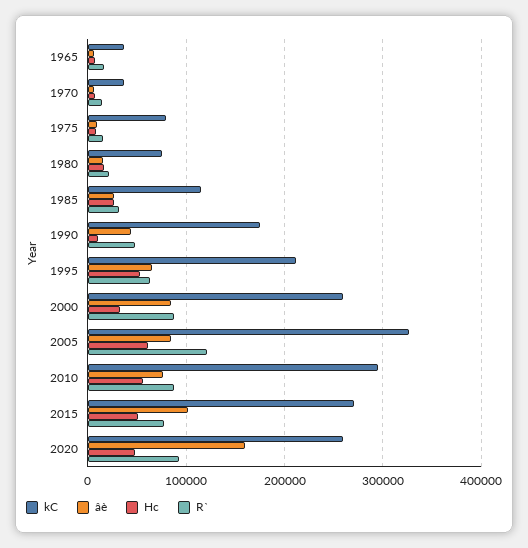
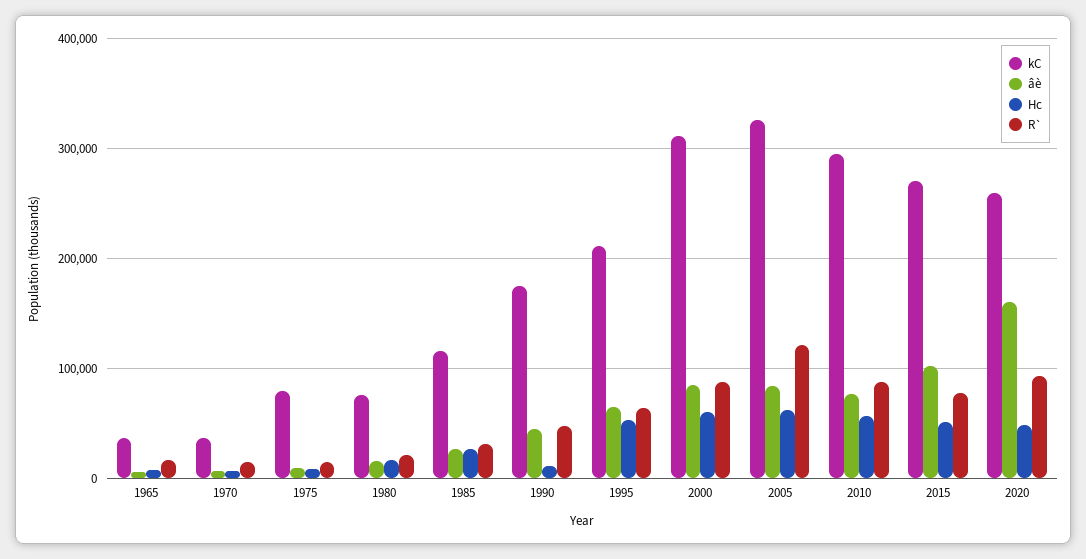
kC, 2000: 260000 -> 310000
Hc, 2000: 30000 -> 60000

